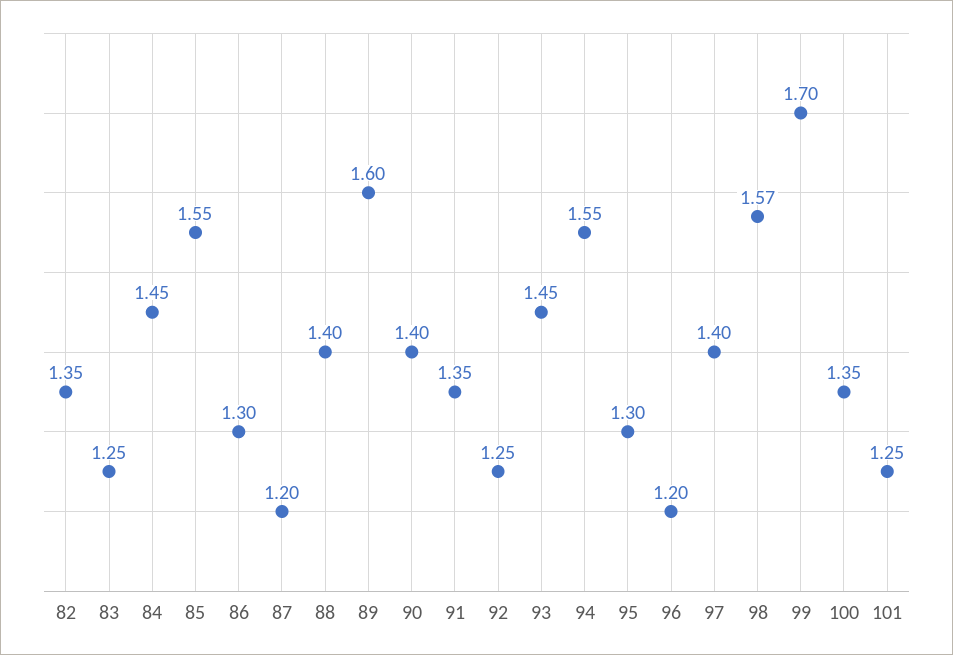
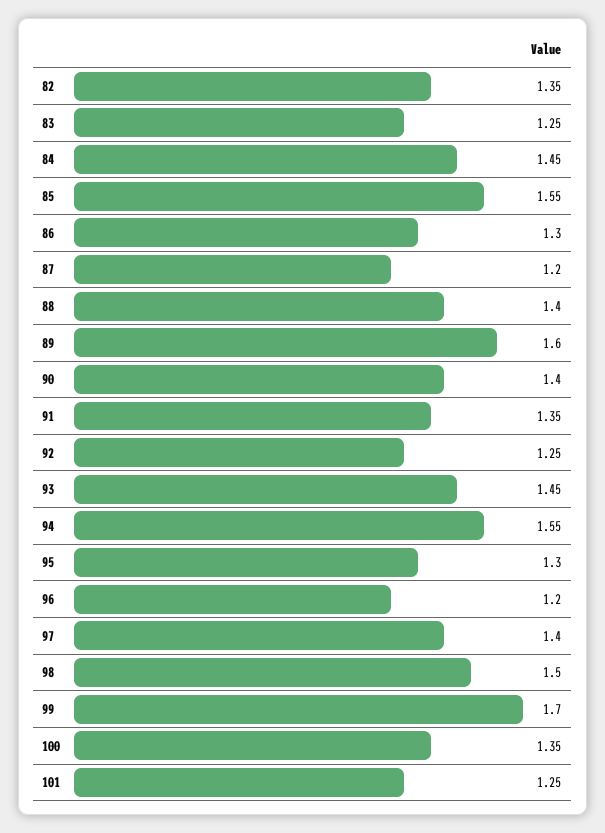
98: 1.57 -> 1.5

